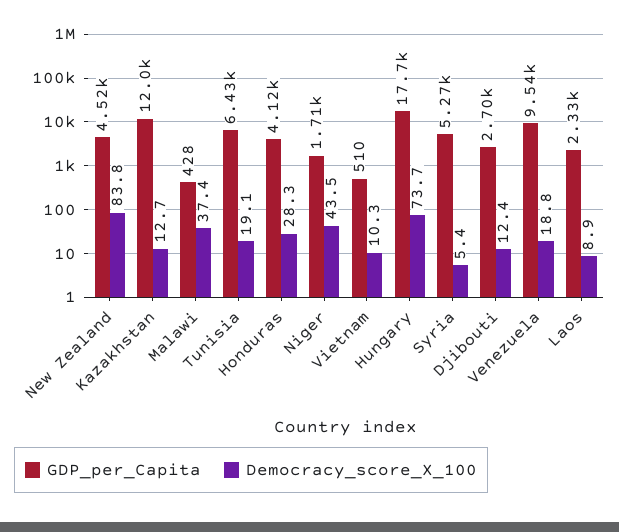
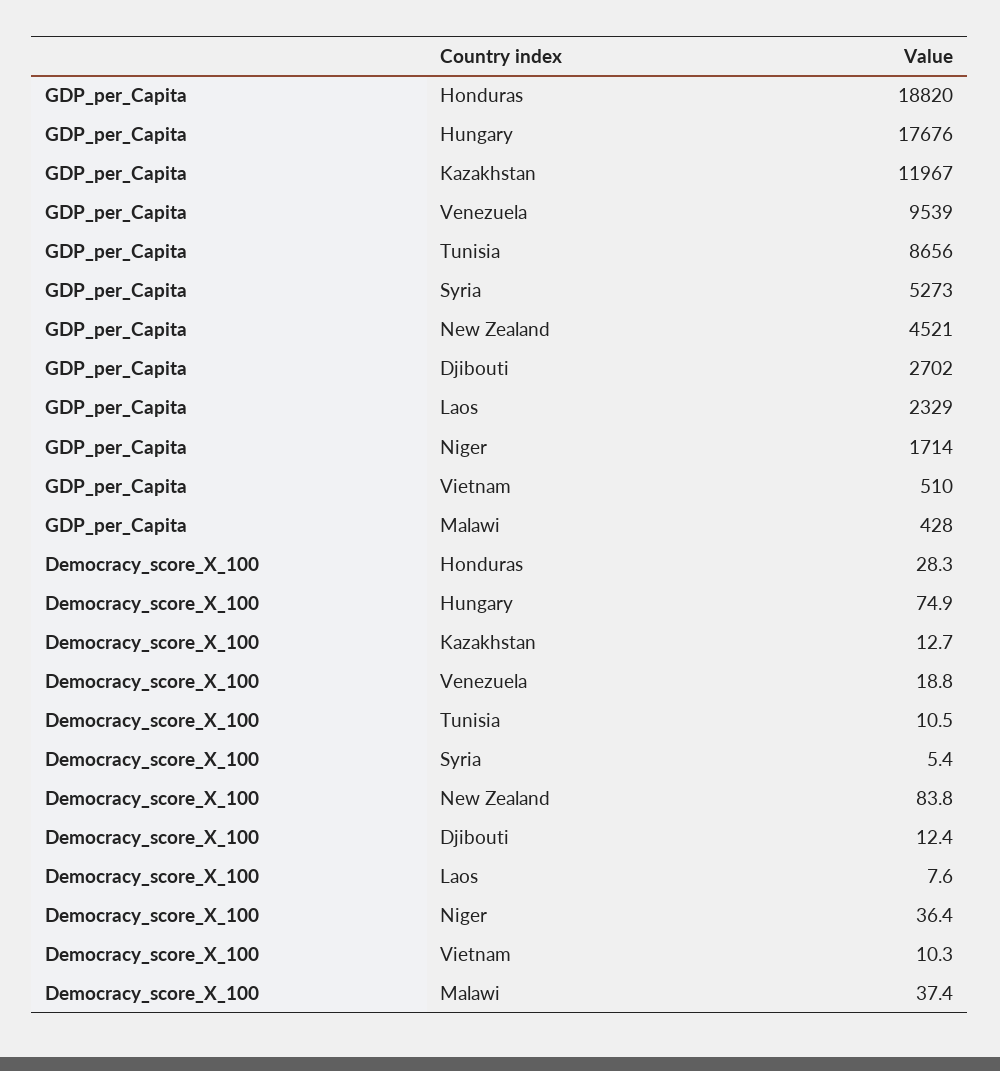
GDP_per_Capita, Tunisia: 6430 -> 8656
Democracy_score_X_100, Tunisia: 19.1 -> 10.5
GDP_per_Capita, Honduras: 4120 -> 18820
Democracy_score_X_100, Niger: 43.5 -> 36.4
Democracy_score_X_100, Hungary: 73.7 -> 74.9
Democracy_score_X_100, Laos: 8.9 -> 7.6

